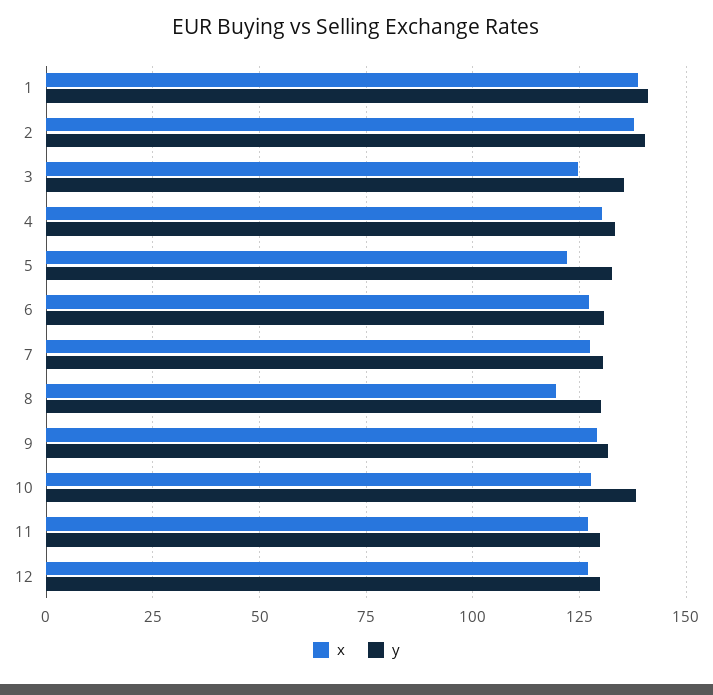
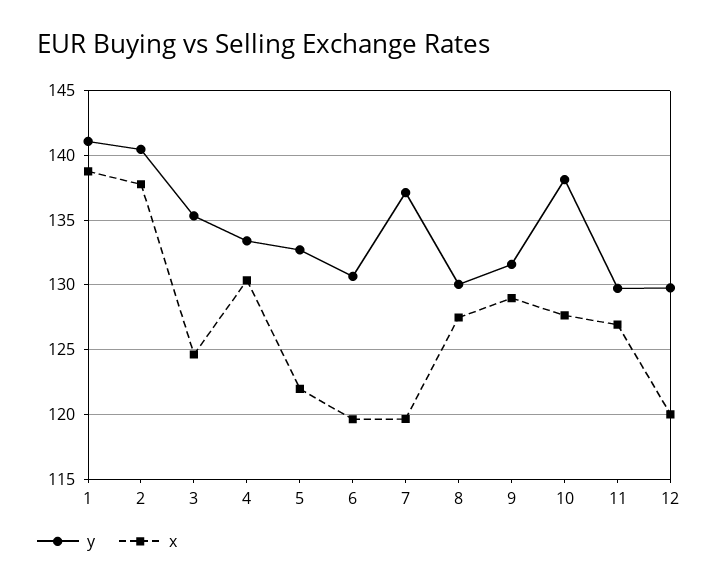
x, 6: 127.5 -> 119.5
x, 7: 127.5 -> 119.5
y, 7: 130 -> 137
x, 8: 120 -> 127.5
x, 12: 127.5 -> 120

